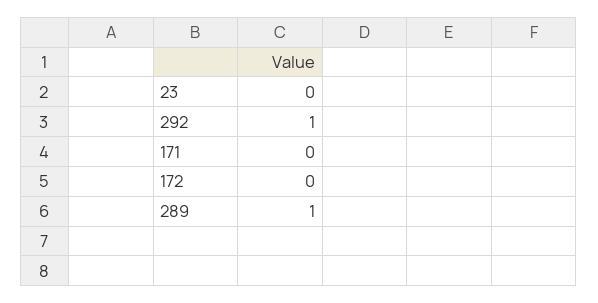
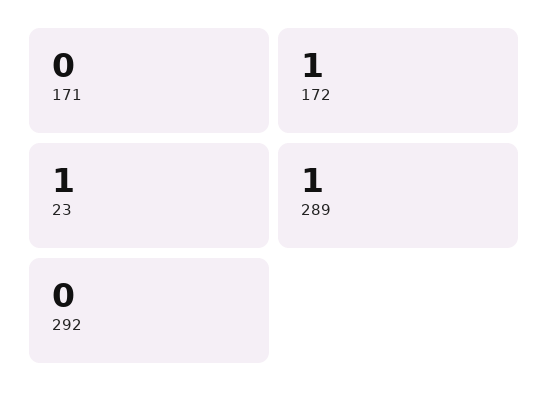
23: 0 -> 1
292: 1 -> 0
172: 0 -> 1

